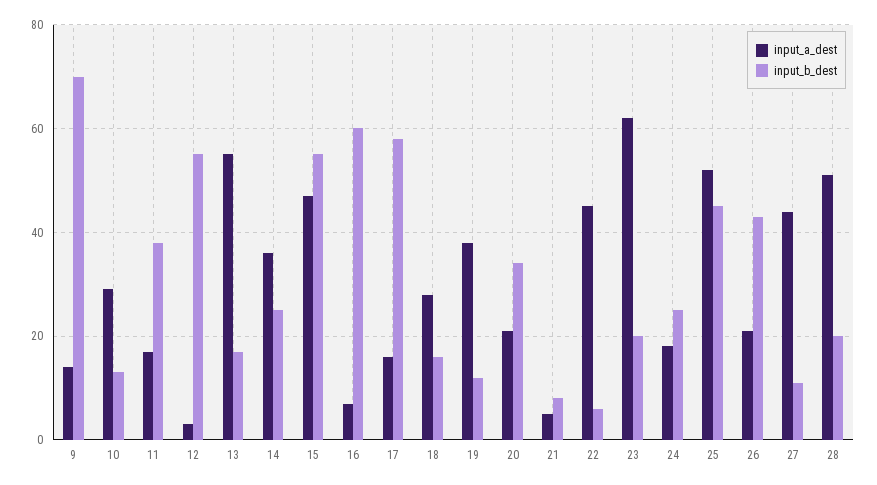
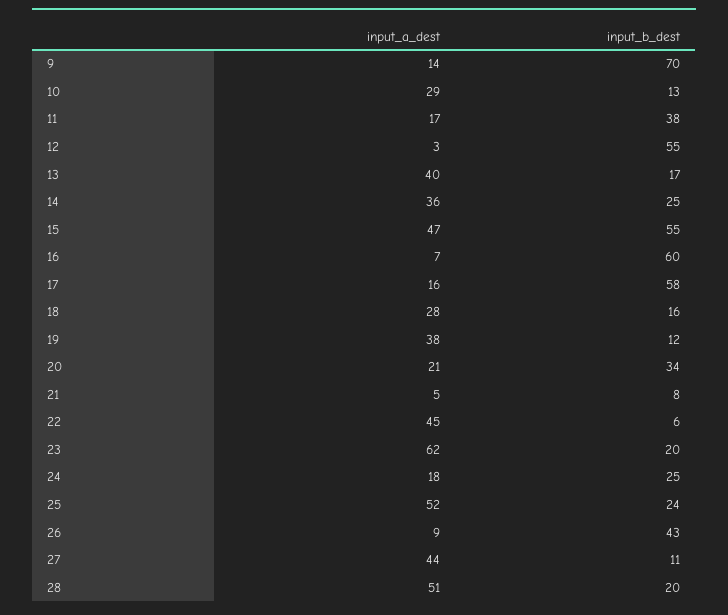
input_a_dest, 13: 55 -> 40
input_b_dest, 25: 45 -> 24
input_a_dest, 26: 20 -> 9

